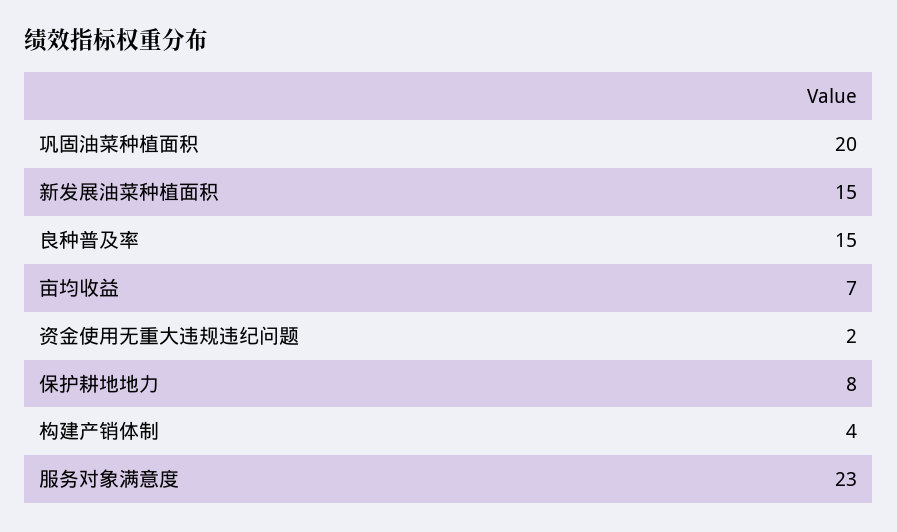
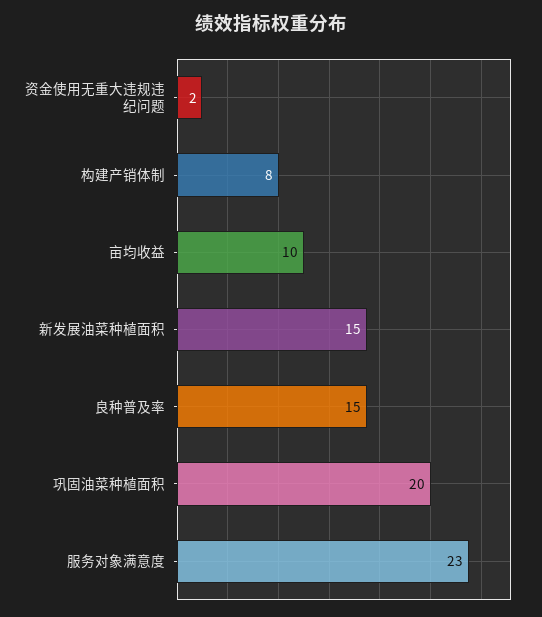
亩均收益: 7 -> 10
保护耕地地力: 8 -> none
构建产销体制: 4 -> 8

